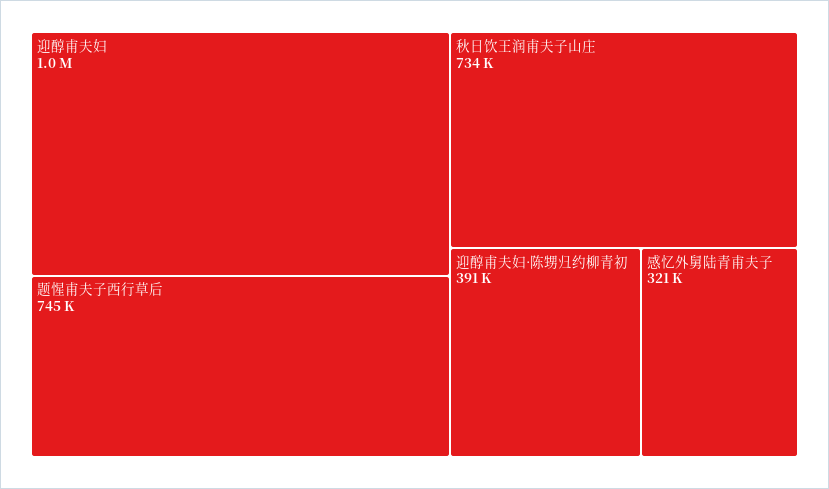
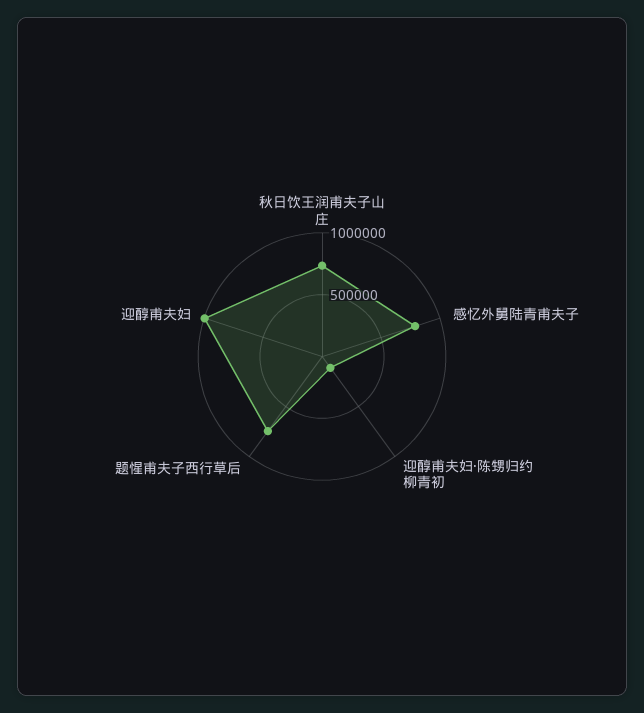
迎醇甫夫妇·陈甥归约柳青初: 391000 -> 100000
感忆外舅陆青甫夫子: 321000 -> 800000

